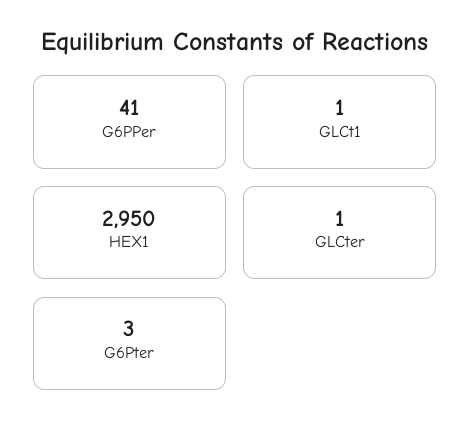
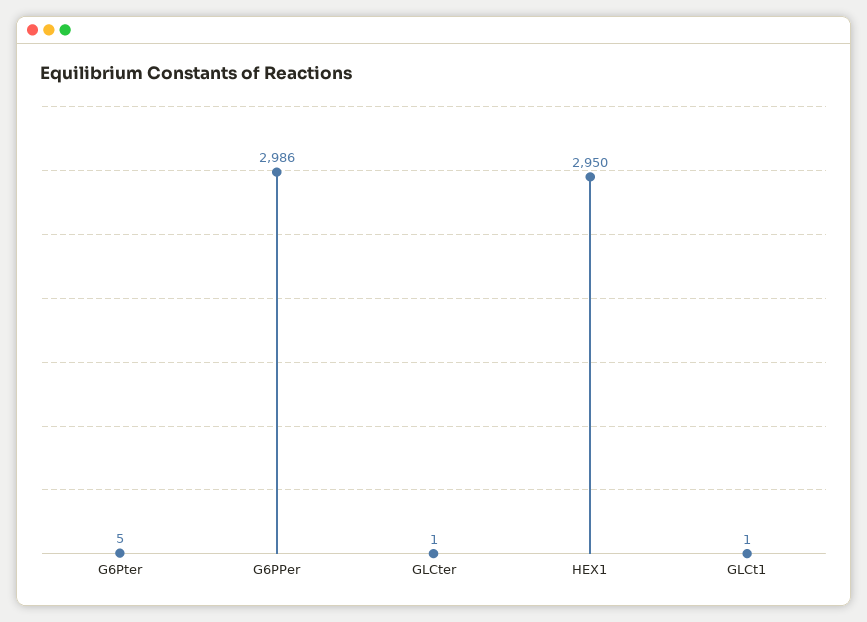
G6PPer: 41 -> 2986
G6Pter: 3 -> 5

